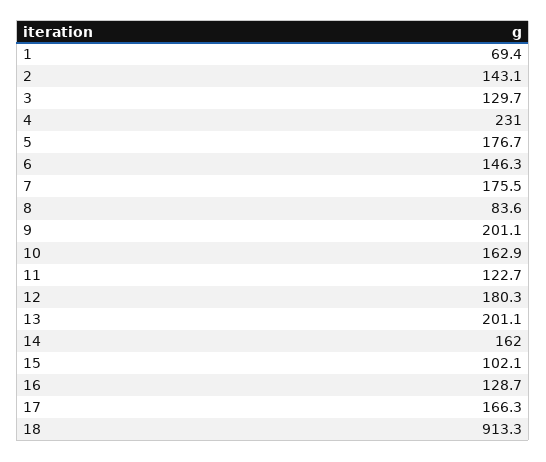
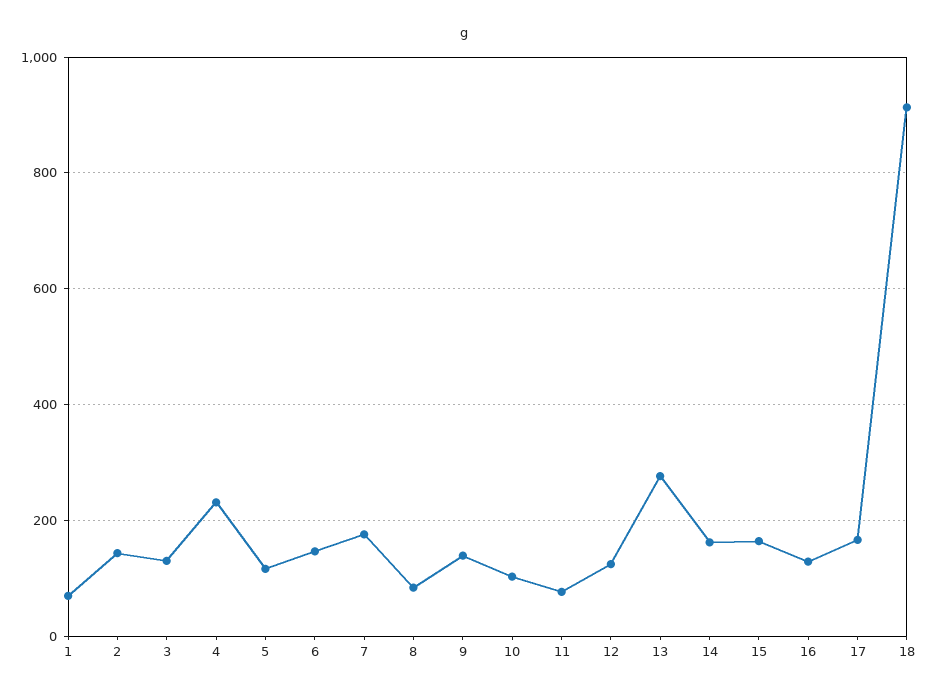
5: 176.7 -> 120
9: 201.1 -> 140
10: 162.9 -> 100
11: 122.7 -> 80
12: 180.3 -> 120
13: 201.1 -> 280
15: 102.1 -> 160

